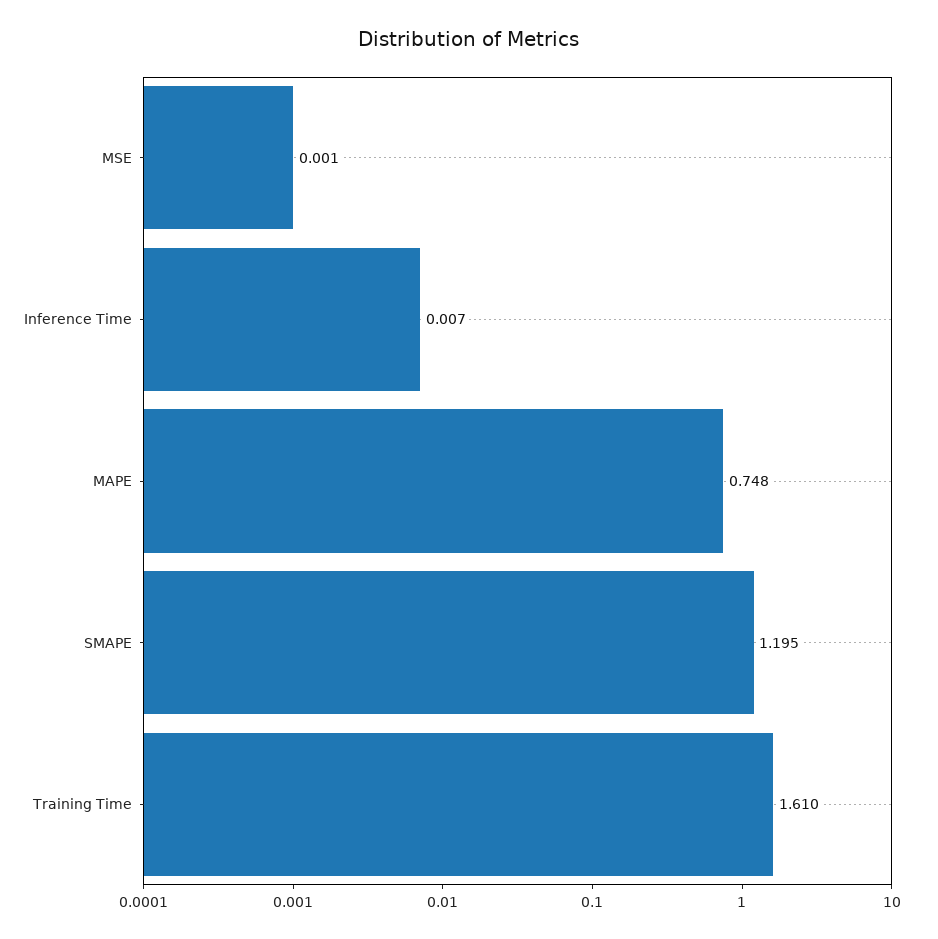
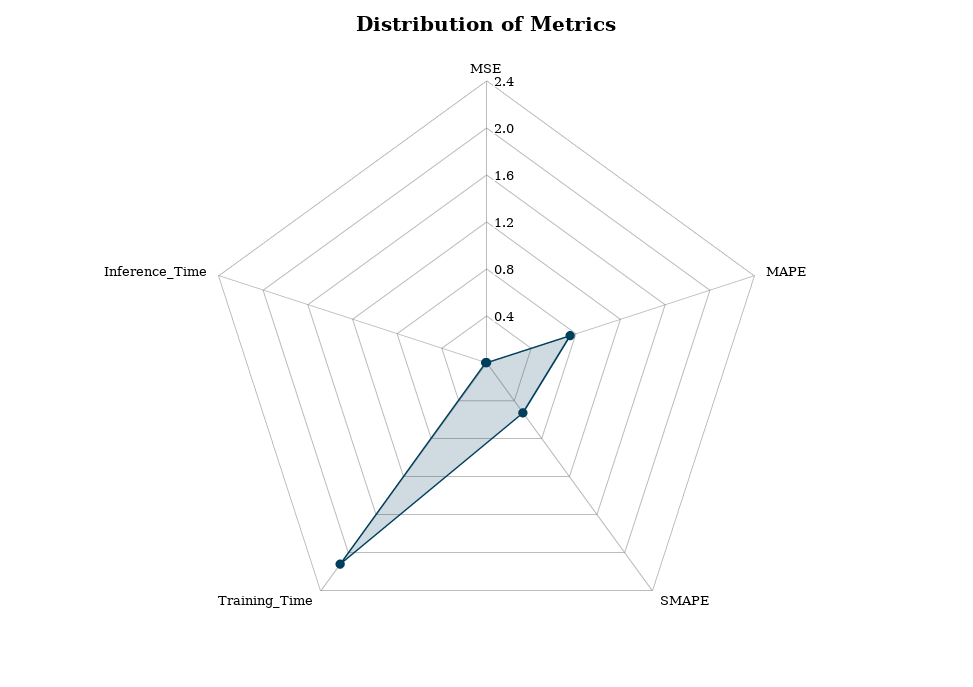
SMAPE: 1.195 -> 0.5
Training Time: 1.61 -> 2.1

